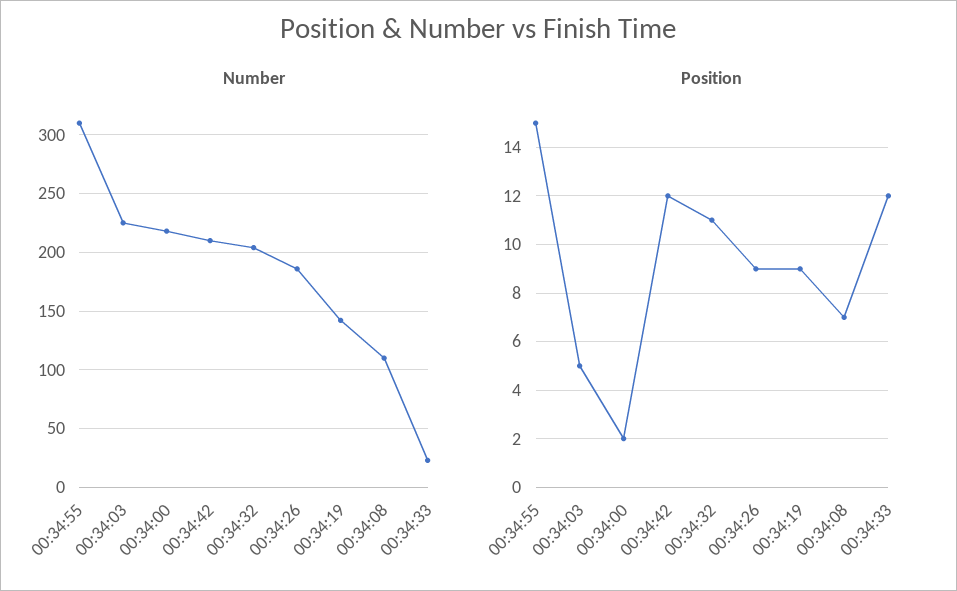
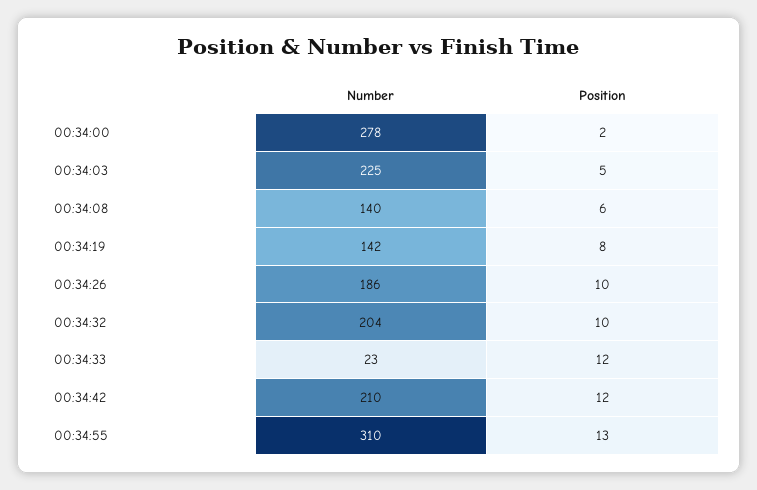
Number, 00:34:00: 220 -> 278
Number, 00:34:08: 110 -> 140
Position, 00:34:55: 15 -> 13
Position, 00:34:32: 11 -> 10
Position, 00:34:26: 9 -> 10
Position, 00:34:19: 9 -> 8
Position, 00:34:08: 7 -> 6

